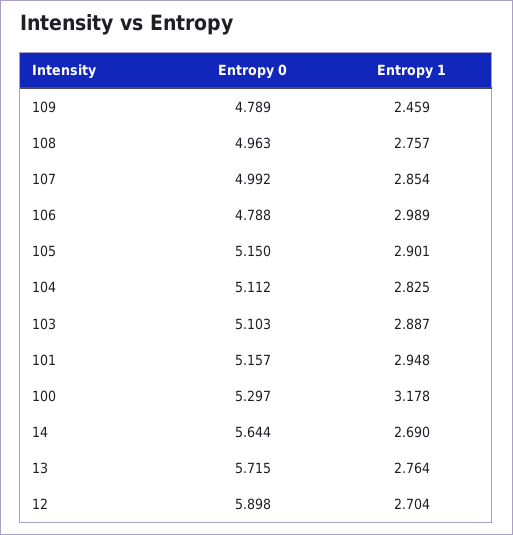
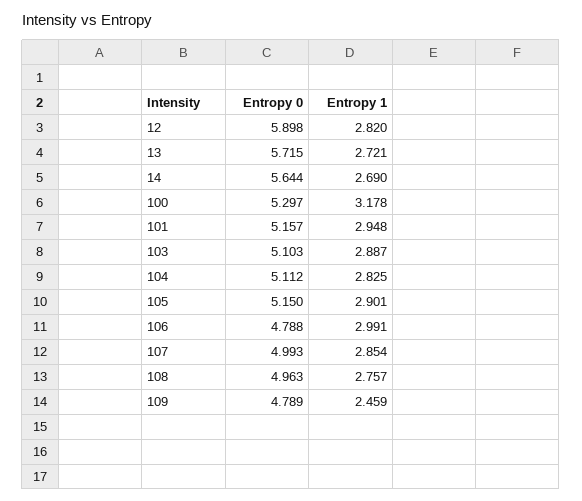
Entropy 0, 107: 4.992 -> 4.993
Entropy 1, 106: 2.989 -> 2.991
Entropy 1, 13: 2.764 -> 2.721
Entropy 1, 12: 2.704 -> 2.82

